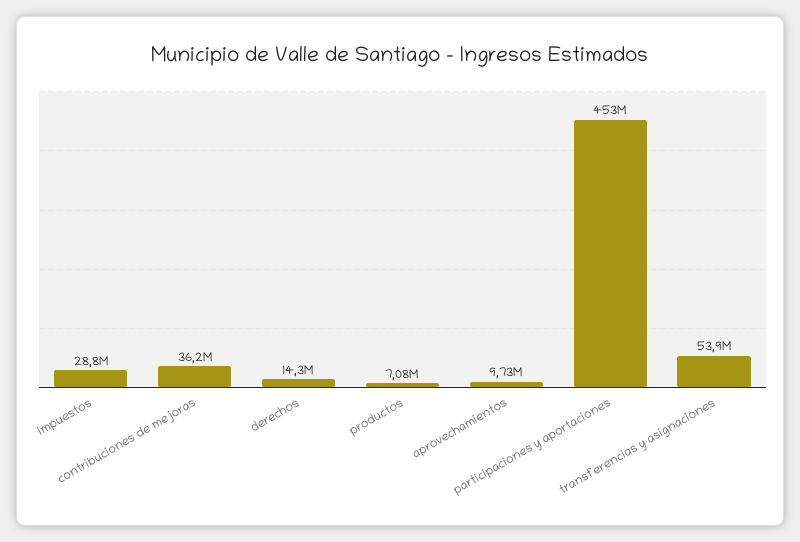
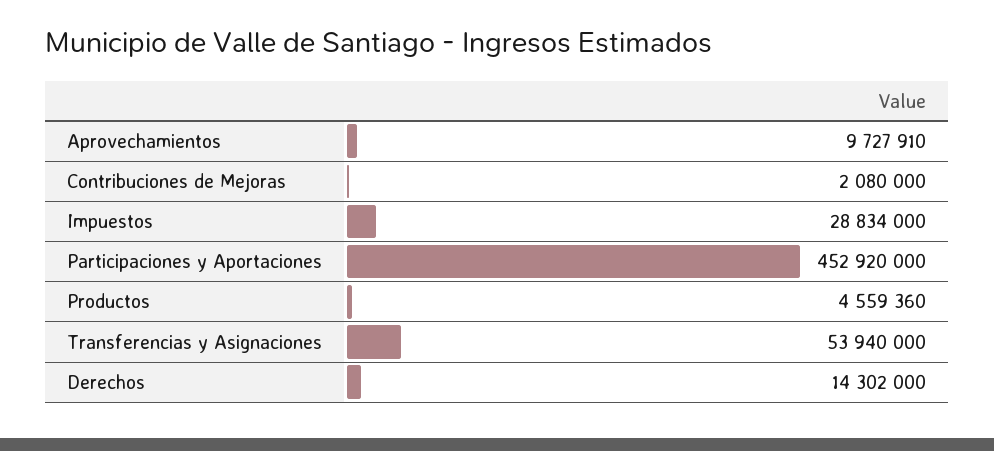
contribuciones de mejoras: 36200000 -> 2080000
productos: 7080000 -> 4559360

